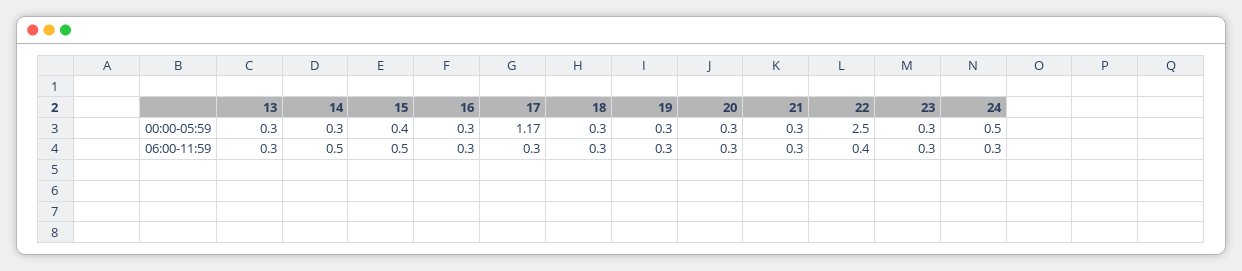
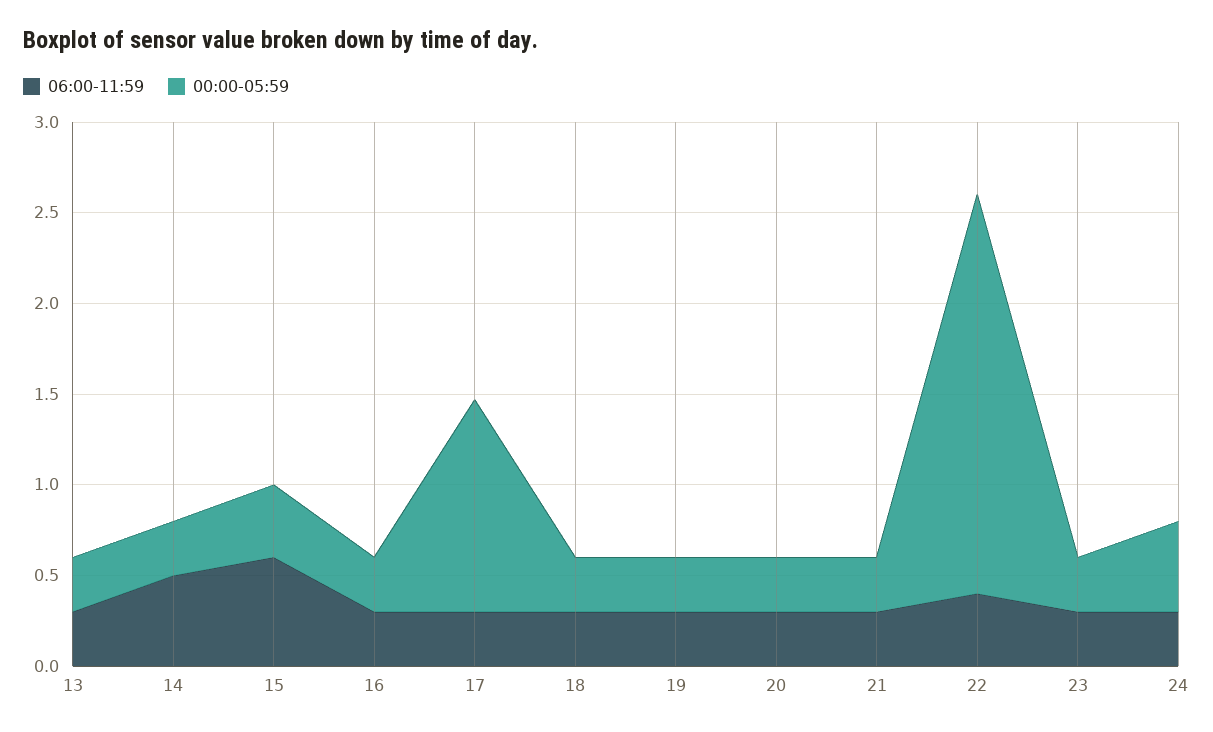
00:00-05:59, 22: 2.5 -> 2.2
06:00-11:59, 15: 0.5 -> 0.6

